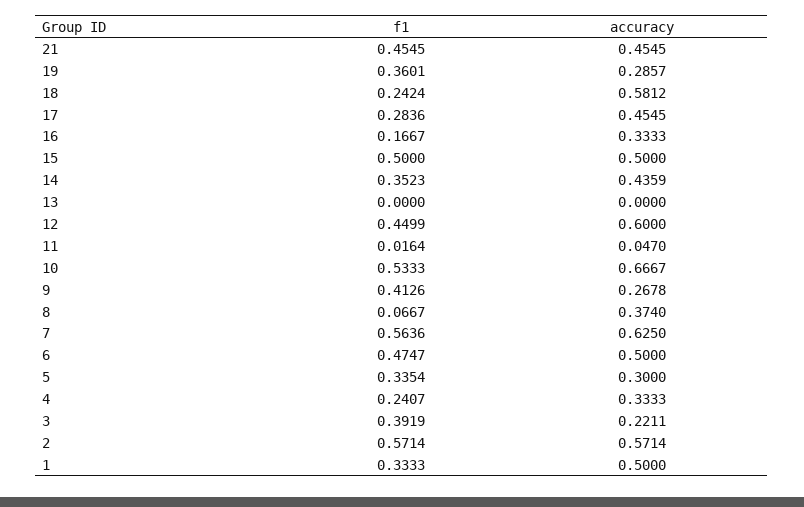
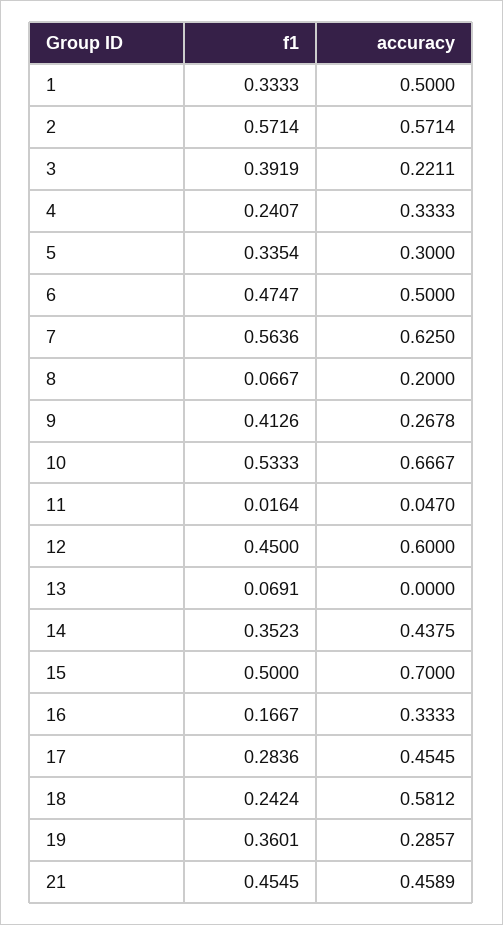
accuracy, 21: 0.4545 -> 0.4589
accuracy, 15: 0.5 -> 0.7
accuracy, 14: 0.4359 -> 0.4375
f1, 13: 0 -> 0.0691
f1, 12: 0.4499 -> 0.45
accuracy, 8: 0.374 -> 0.2

